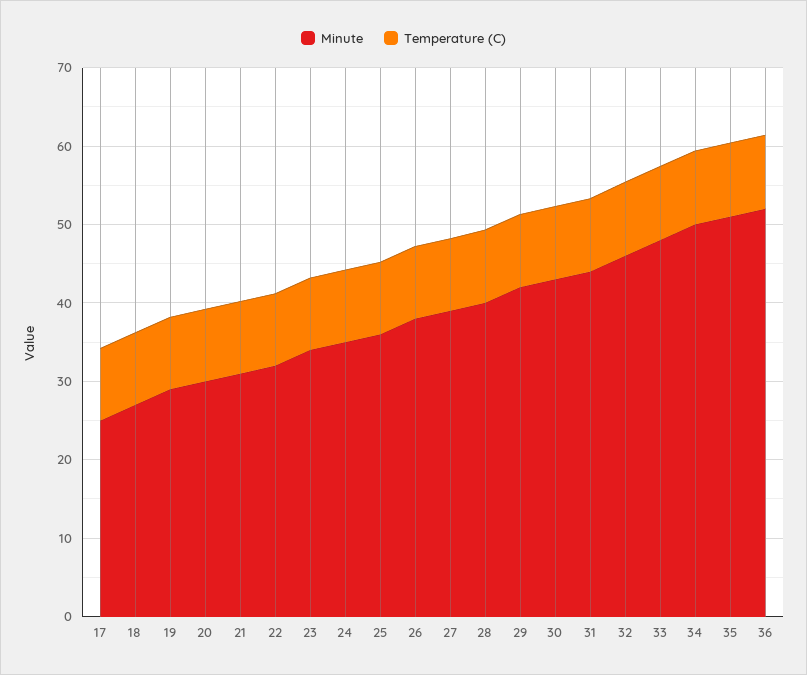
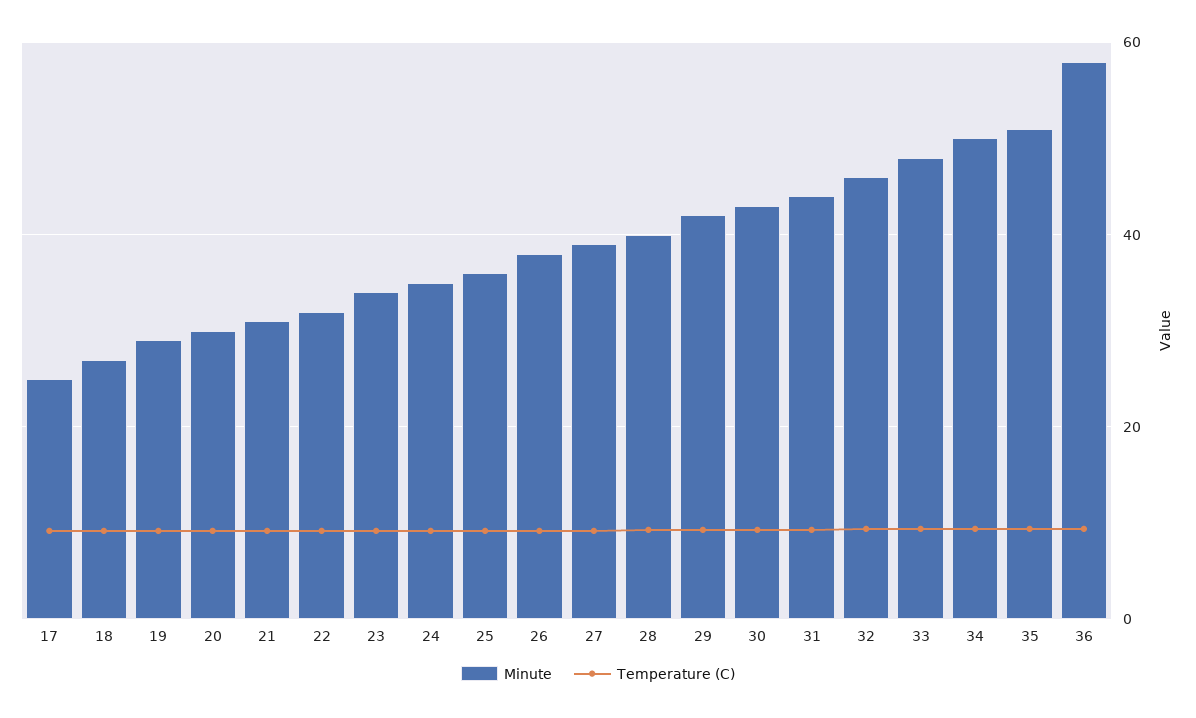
Minute, 36: 52 -> 58

